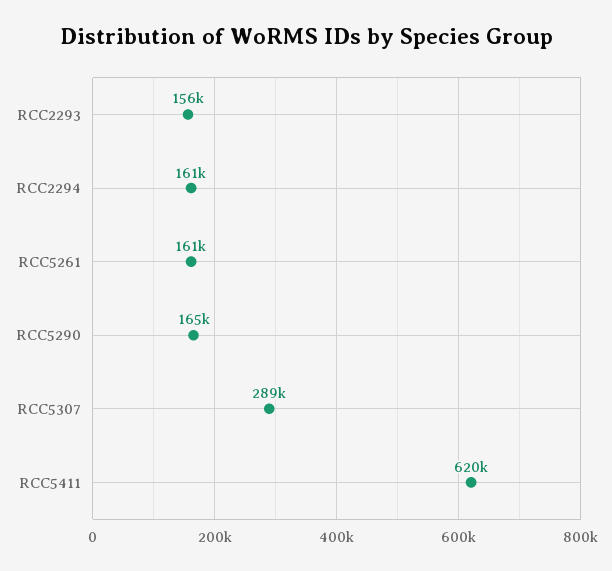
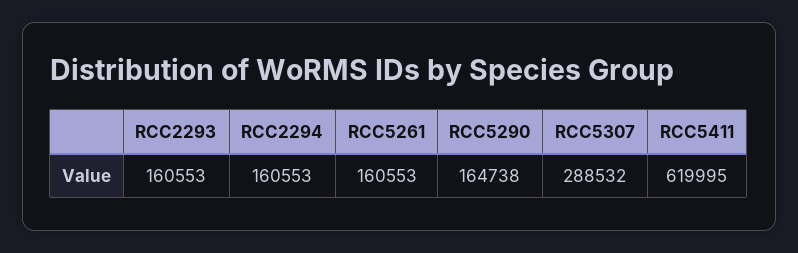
RCC2293: 156000 -> 160553

